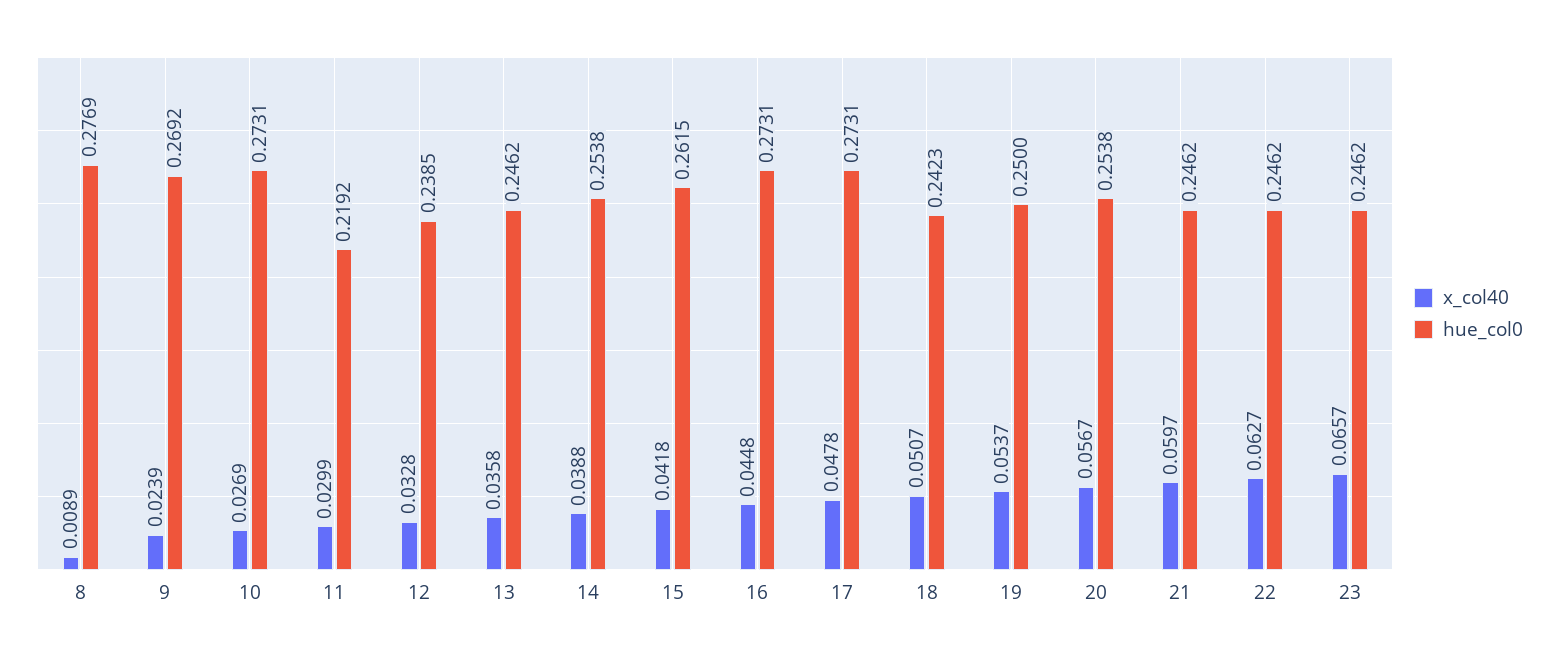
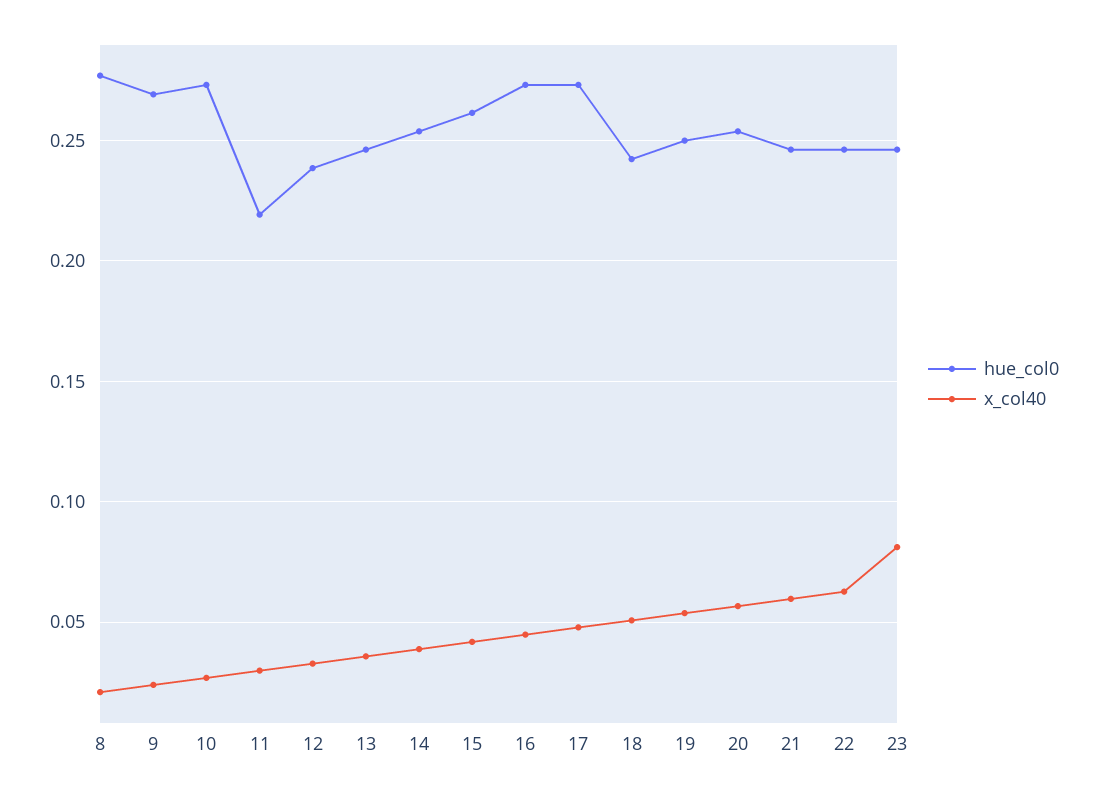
x_col40, 8: 0.0089 -> 0.02
x_col40, 23: 0.0657 -> 0.08

